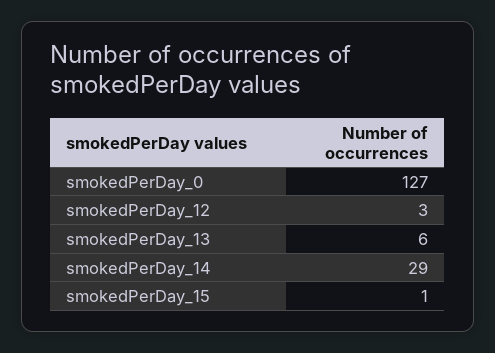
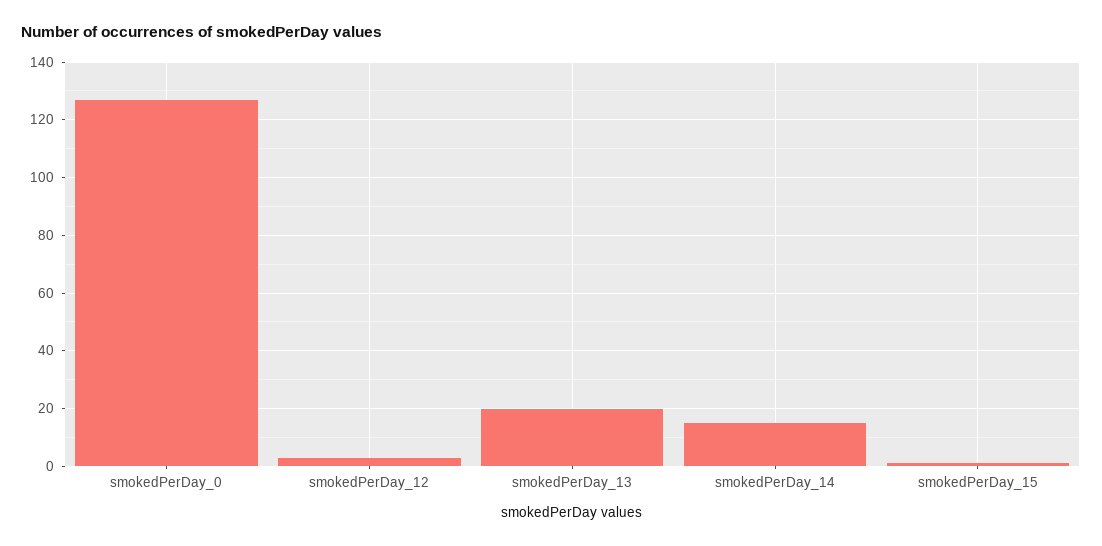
smokedPerDay_13: 6 -> 20
smokedPerDay_14: 29 -> 15

